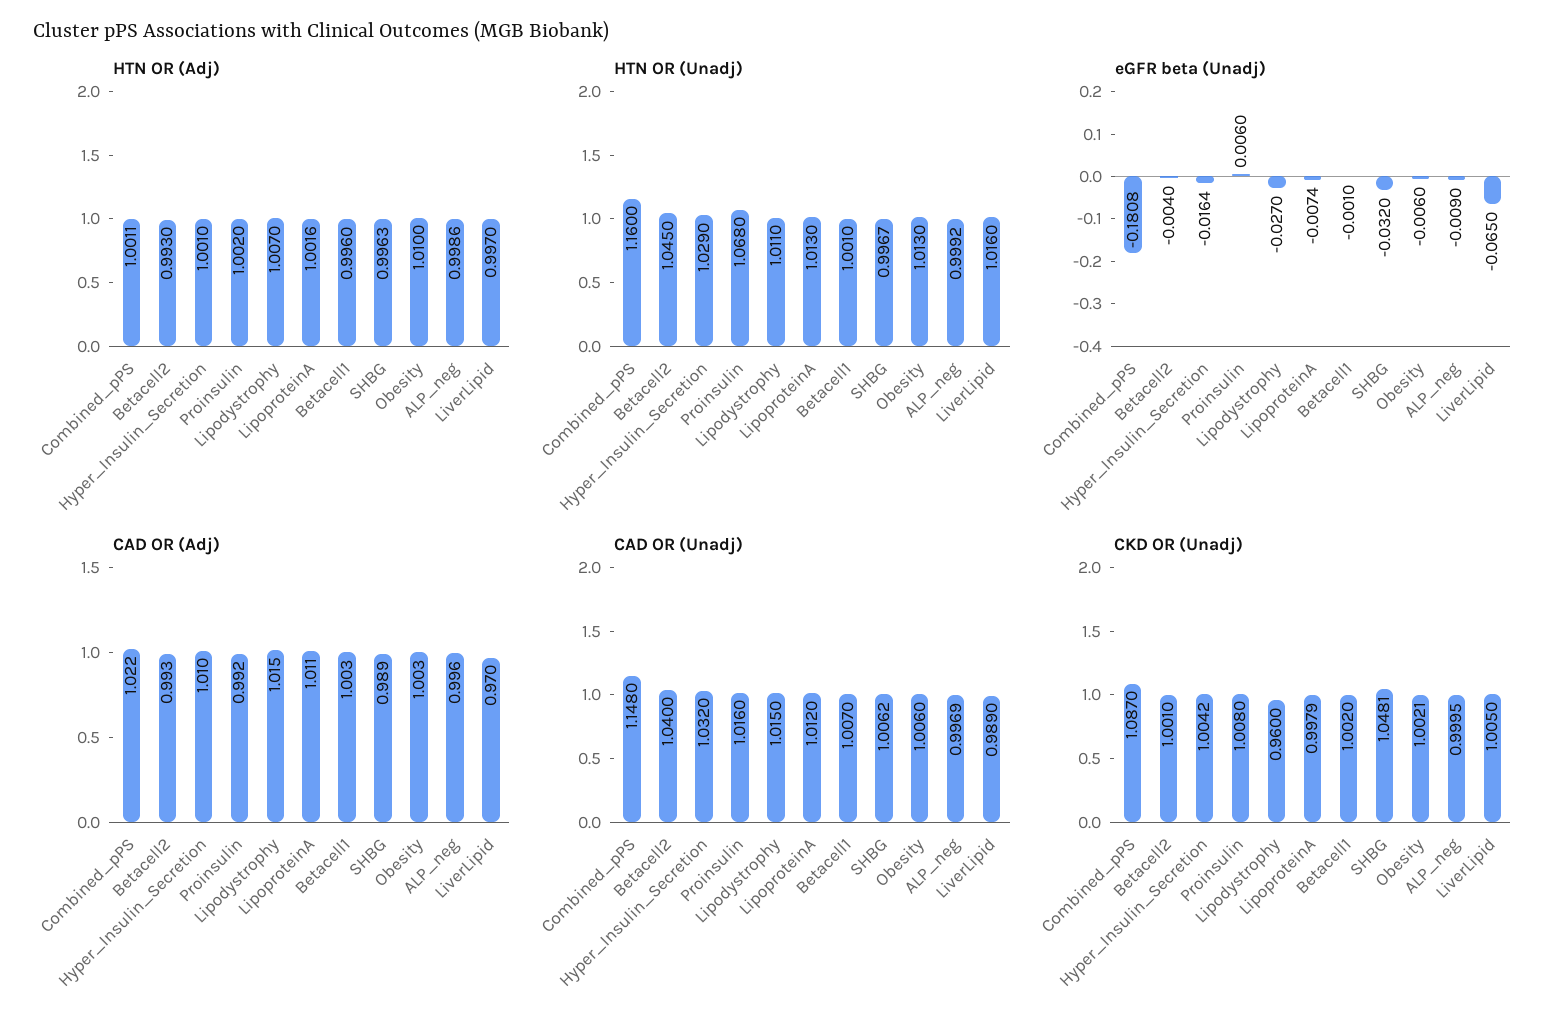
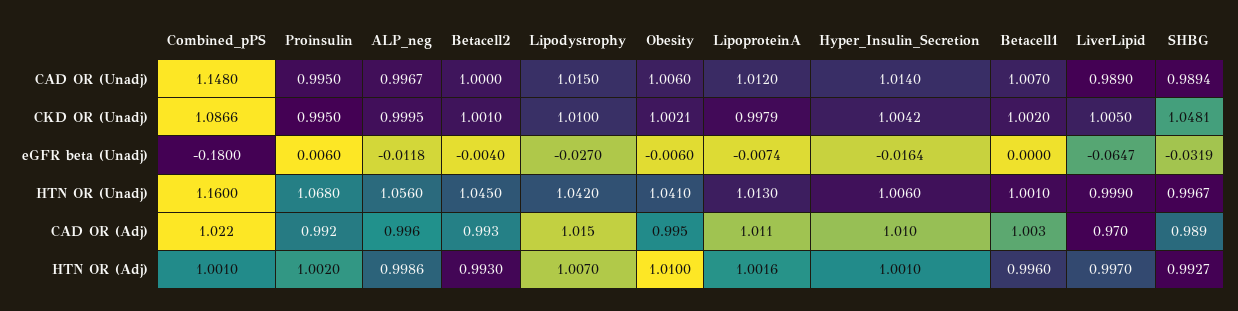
HTN OR (Adj), Combined_pPS: 1.0011 -> 1.001
HTN OR (Adj), SHBG: 0.9963 -> 0.9927
HTN OR (Unadj), Hyper_Insulin_Secretion: 1.029 -> 1.006
HTN OR (Unadj), Lipodystrophy: 1.011 -> 1.042
HTN OR (Unadj), Obesity: 1.013 -> 1.041
HTN OR (Unadj), ALP_neg: 0.9992 -> 1.056
HTN OR (Unadj), LiverLipid: 1.016 -> 0.999
eGFR beta (Unadj), Combined_pPS: -0.1808 -> -0.18
eGFR beta (Unadj), Betacell1: -0.001 -> 0
eGFR beta (Unadj), SHBG: -0.032 -> -0.0319
eGFR beta (Unadj), ALP_neg: -0.009 -> -0.0118
eGFR beta (Unadj), LiverLipid: -0.065 -> -0.0647
CAD OR (Adj), Obesity: 1.003 -> 0.995
CAD OR (Unadj), Betacell2: 1.04 -> 1
CAD OR (Unadj), Hyper_Insulin_Secretion: 1.032 -> 1.014
CAD OR (Unadj), Proinsulin: 1.016 -> 0.995
CAD OR (Unadj), SHBG: 1.0062 -> 0.9894
CAD OR (Unadj), ALP_neg: 0.9969 -> 0.9967
CKD OR (Unadj), Combined_pPS: 1.087 -> 1.0866
CKD OR (Unadj), Proinsulin: 1.008 -> 0.995
CKD OR (Unadj), Lipodystrophy: 0.96 -> 1.01

